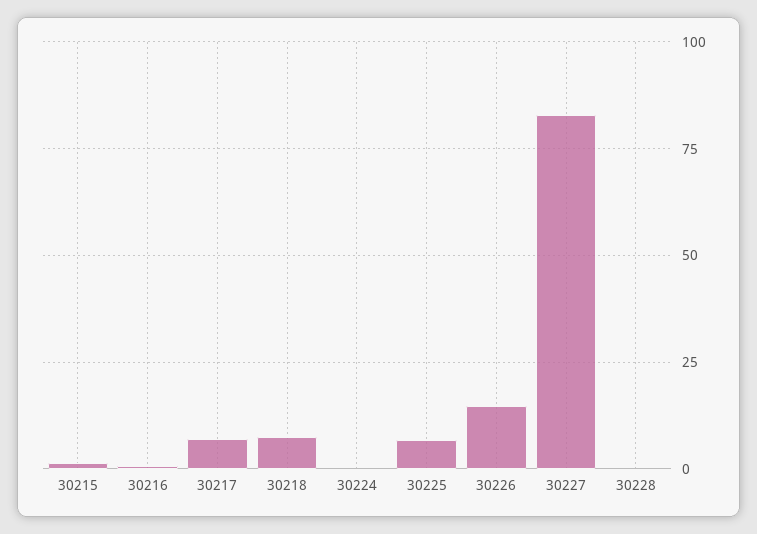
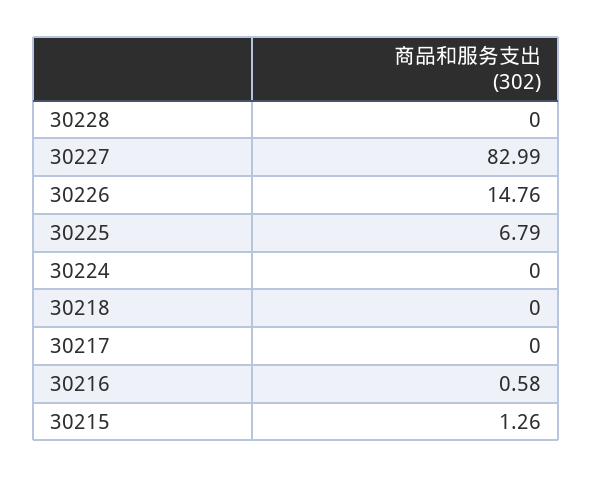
30217: 7.5 -> 0
30218: 7.5 -> 0

